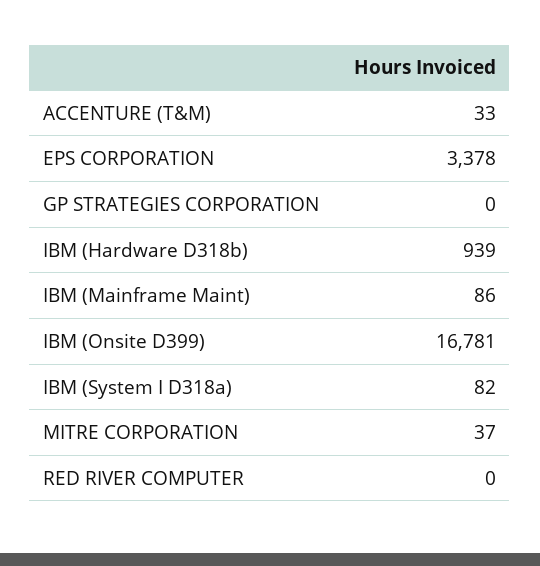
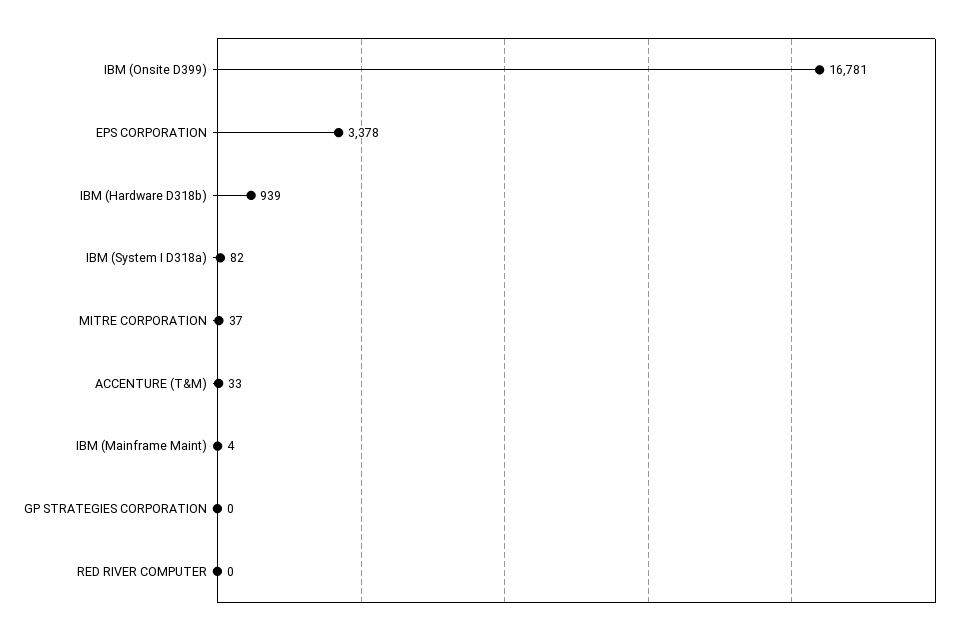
IBM (Mainframe Maint): 86 -> 4

